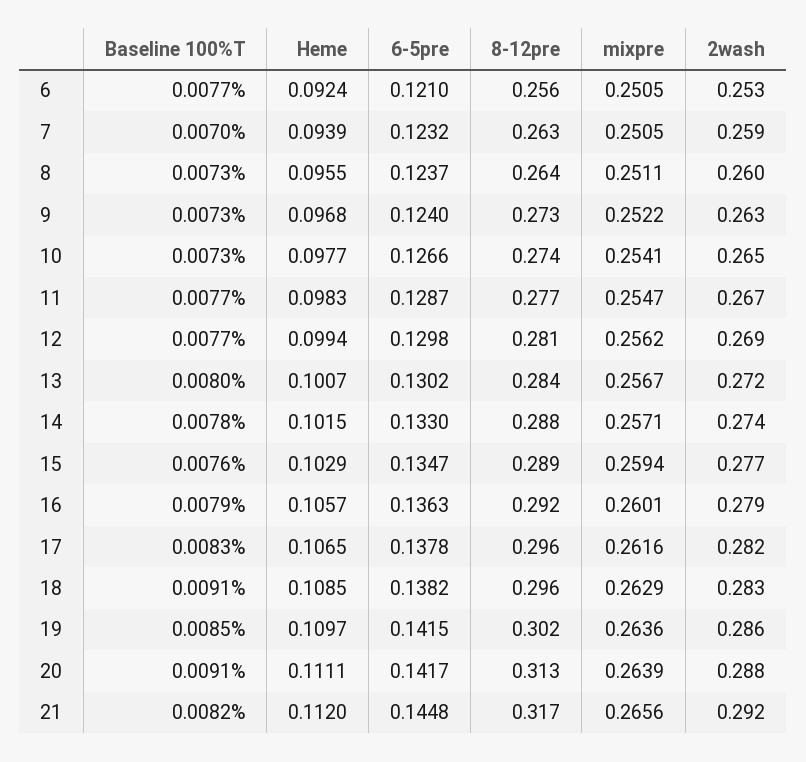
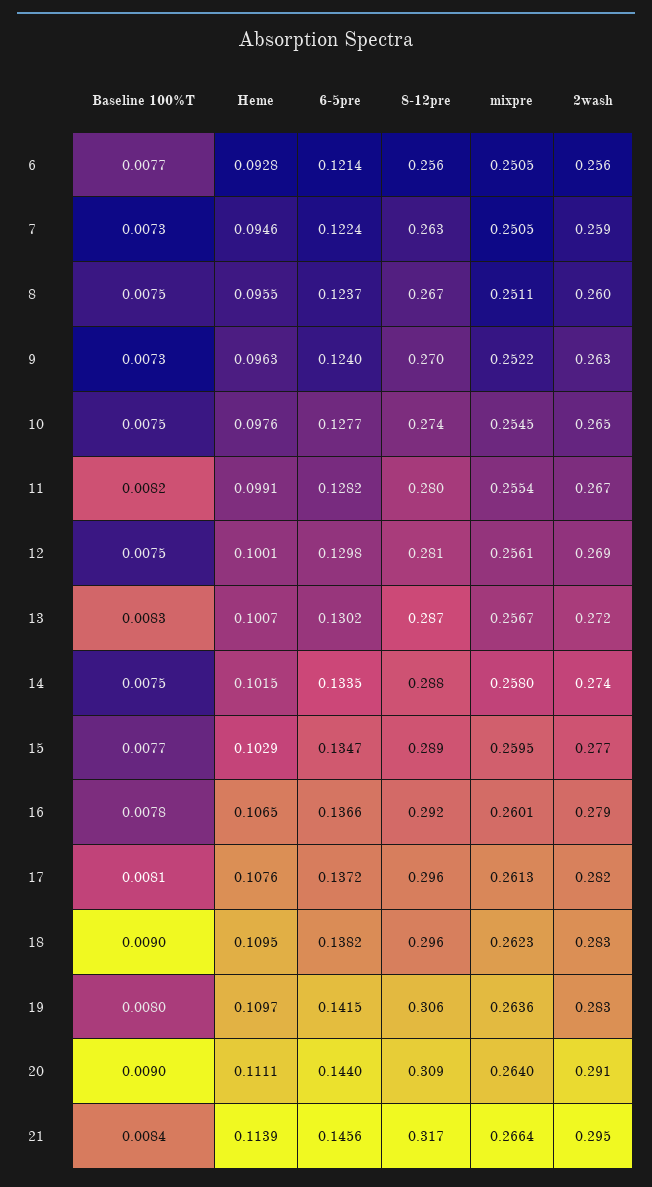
Heme, 6: 0.0924 -> 0.0928
6-5pre, 6: 0.121 -> 0.1214
2wash, 6: 0.253 -> 0.256
Baseline 100%T, 7: 0.007 -> 0.0073
Heme, 7: 0.0939 -> 0.0946
6-5pre, 7: 0.1232 -> 0.1224
Baseline 100%T, 8: 0.0073 -> 0.0075
8-12pre, 8: 0.264 -> 0.267
Heme, 9: 0.0968 -> 0.0963
8-12pre, 9: 0.273 -> 0.27
Baseline 100%T, 10: 0.0073 -> 0.0075
Heme, 10: 0.0977 -> 0.0976
6-5pre, 10: 0.1266 -> 0.1277
mixpre, 10: 0.2541 -> 0.2545
Baseline 100%T, 11: 0.0077 -> 0.0082
Heme, 11: 0.0983 -> 0.0991
6-5pre, 11: 0.1287 -> 0.1282
8-12pre, 11: 0.277 -> 0.28
mixpre, 11: 0.2547 -> 0.2554
Baseline 100%T, 12: 0.0077 -> 0.0075
Heme, 12: 0.0994 -> 0.1001
mixpre, 12: 0.2562 -> 0.2561
Baseline 100%T, 13: 0.008 -> 0.0083
8-12pre, 13: 0.284 -> 0.287
Baseline 100%T, 14: 0.0078 -> 0.0075
6-5pre, 14: 0.133 -> 0.1335
mixpre, 14: 0.2571 -> 0.258
Baseline 100%T, 15: 0.0076 -> 0.0077
mixpre, 15: 0.2594 -> 0.2595
Baseline 100%T, 16: 0.0079 -> 0.0078
Heme, 16: 0.1057 -> 0.1065
6-5pre, 16: 0.1363 -> 0.1366
Baseline 100%T, 17: 0.0083 -> 0.0081
Heme, 17: 0.1065 -> 0.1076
6-5pre, 17: 0.1378 -> 0.1372
mixpre, 17: 0.2616 -> 0.2613
Baseline 100%T, 18: 0.0091 -> 0.009
Heme, 18: 0.1085 -> 0.1095
mixpre, 18: 0.2629 -> 0.2623
Baseline 100%T, 19: 0.0085 -> 0.008
8-12pre, 19: 0.302 -> 0.306
2wash, 19: 0.286 -> 0.283
Baseline 100%T, 20: 0.0091 -> 0.009
6-5pre, 20: 0.1417 -> 0.144
8-12pre, 20: 0.313 -> 0.309
mixpre, 20: 0.2639 -> 0.264
2wash, 20: 0.288 -> 0.291
Baseline 100%T, 21: 0.0082 -> 0.0084
Heme, 21: 0.112 -> 0.1139
6-5pre, 21: 0.1448 -> 0.1456
mixpre, 21: 0.2656 -> 0.2664
2wash, 21: 0.292 -> 0.295

